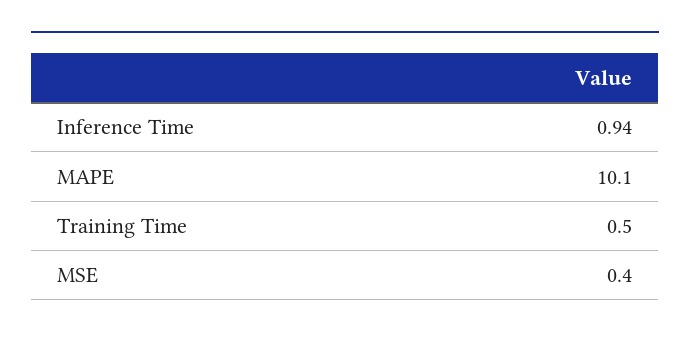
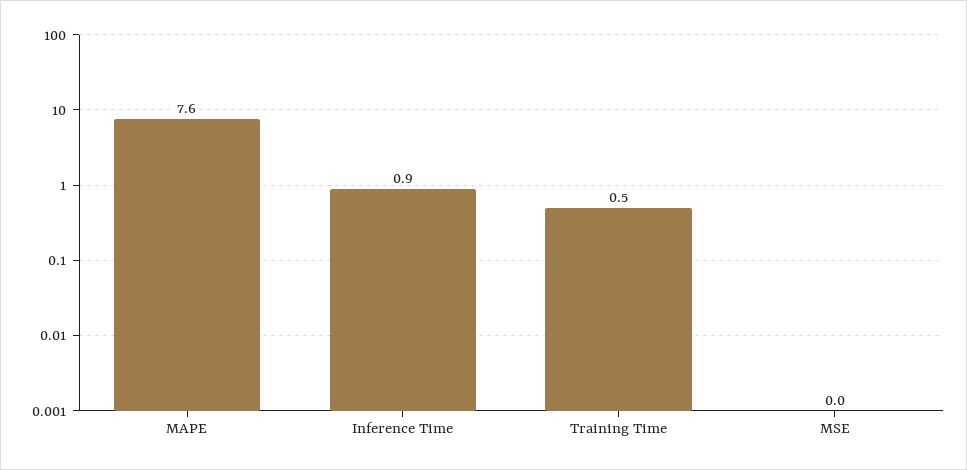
MAPE: 10.1 -> 7.6
MSE: 0.4 -> 0

